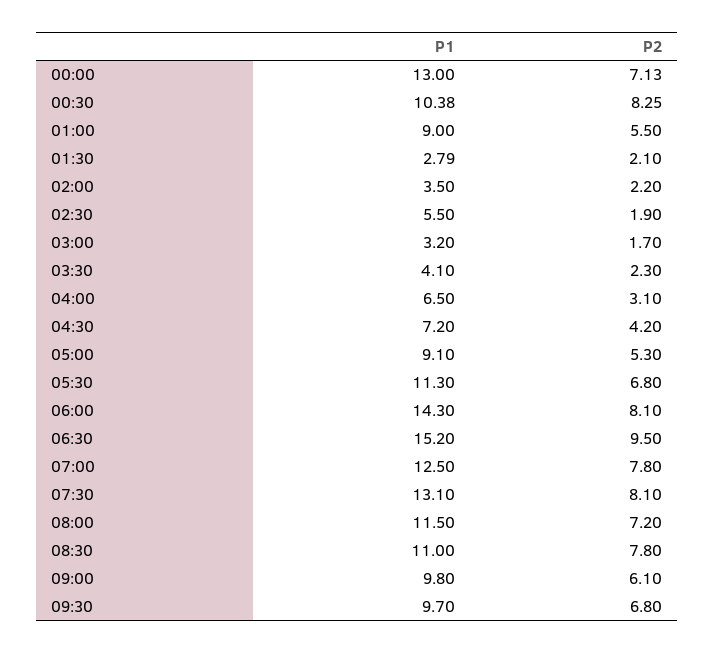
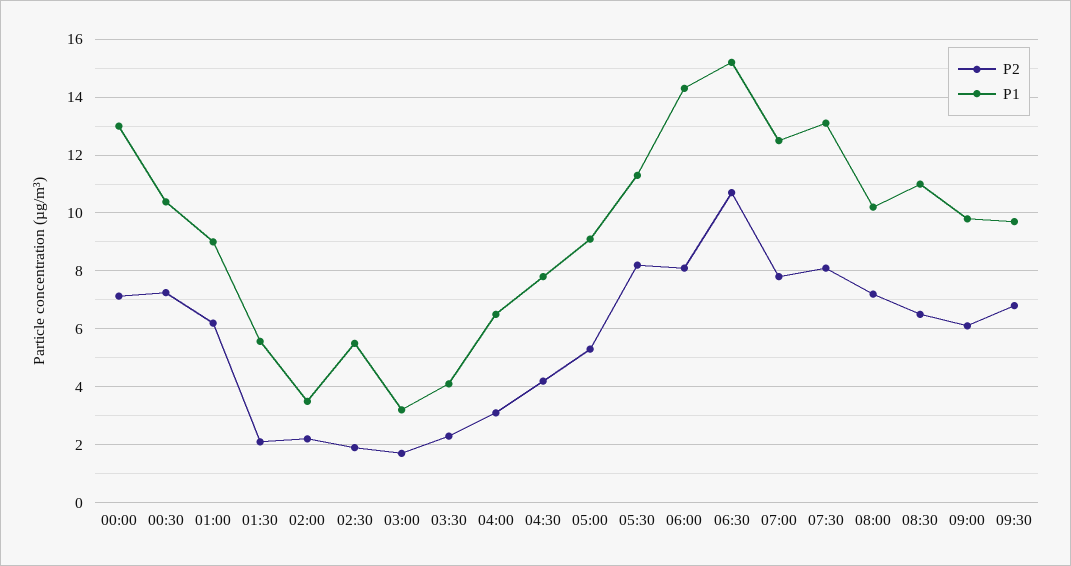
P2, 00:30: 8.25 -> 7.25
P2, 01:00: 5.5 -> 6.25
P1, 01:30: 2.79 -> 5.5
P1, 04:30: 7.2 -> 7.75
P2, 05:30: 6.8 -> 8.25
P2, 06:30: 9.5 -> 10.75
P1, 08:00: 11.5 -> 10.25
P2, 08:30: 7.8 -> 6.5

